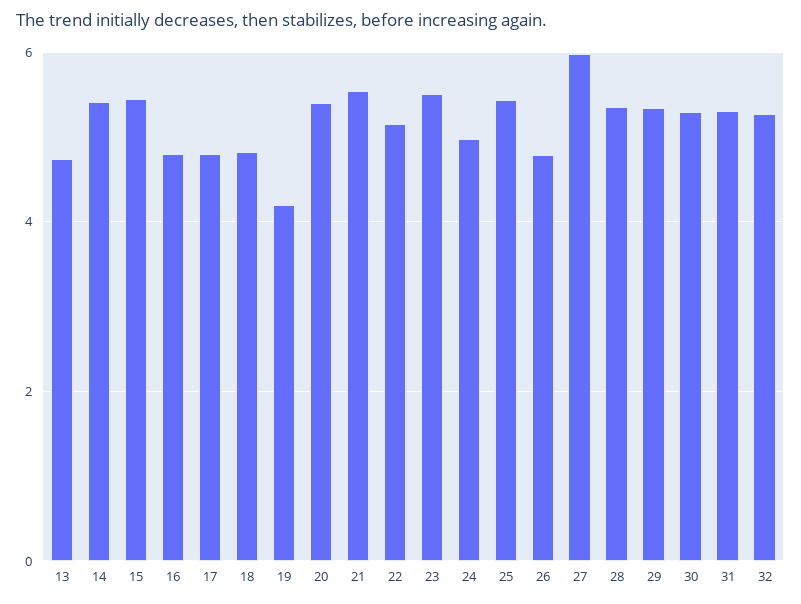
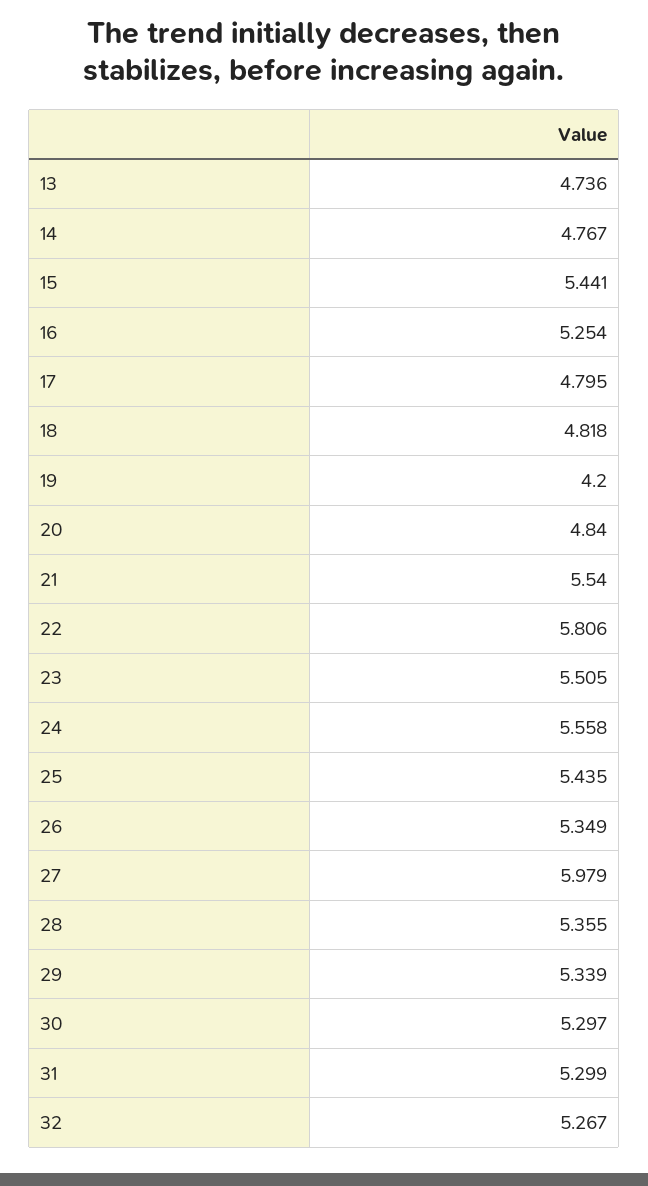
14: 5.4 -> 4.767
16: 4.8 -> 5.254
20: 5.4 -> 4.84
22: 5.2 -> 5.806
24: 5 -> 5.558
26: 4.8 -> 5.349

